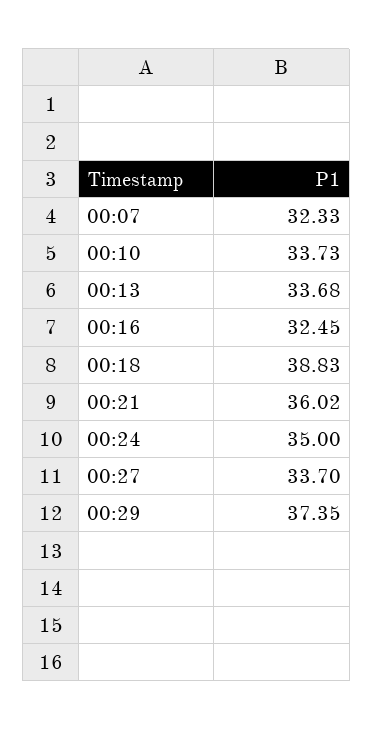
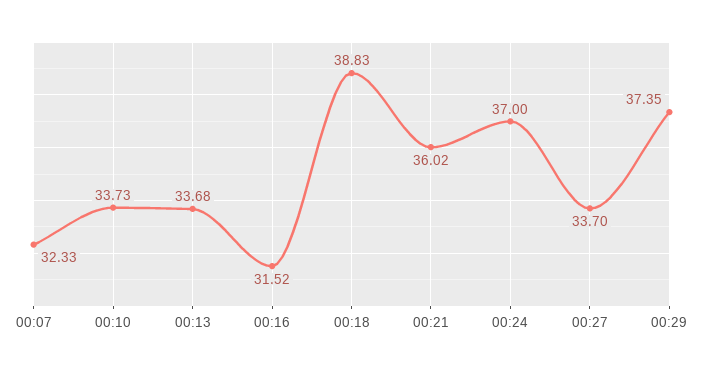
00:16: 32.45 -> 31.52
00:24: 35 -> 37

